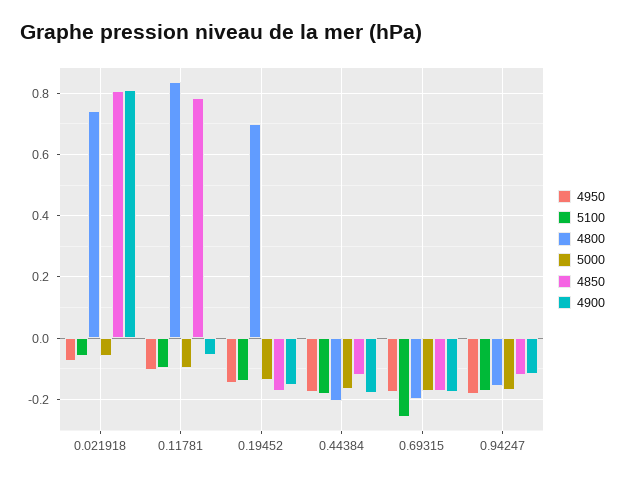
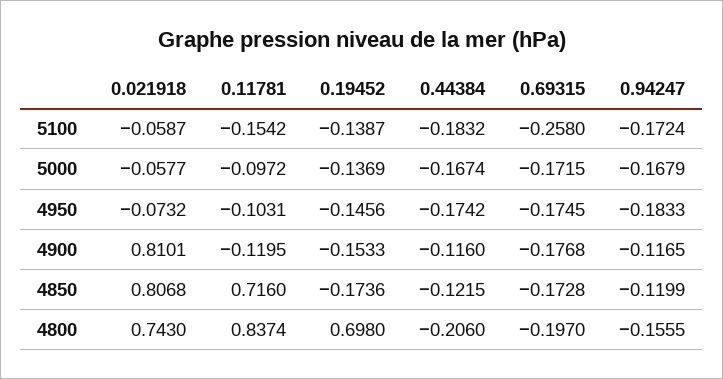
5100, 0.11781: -0.1 -> -0.1542
4850, 0.11781: 0.78 -> 0.716
4900, 0.11781: -0.06 -> -0.1195
4900, 0.44384: -0.18 -> -0.116

